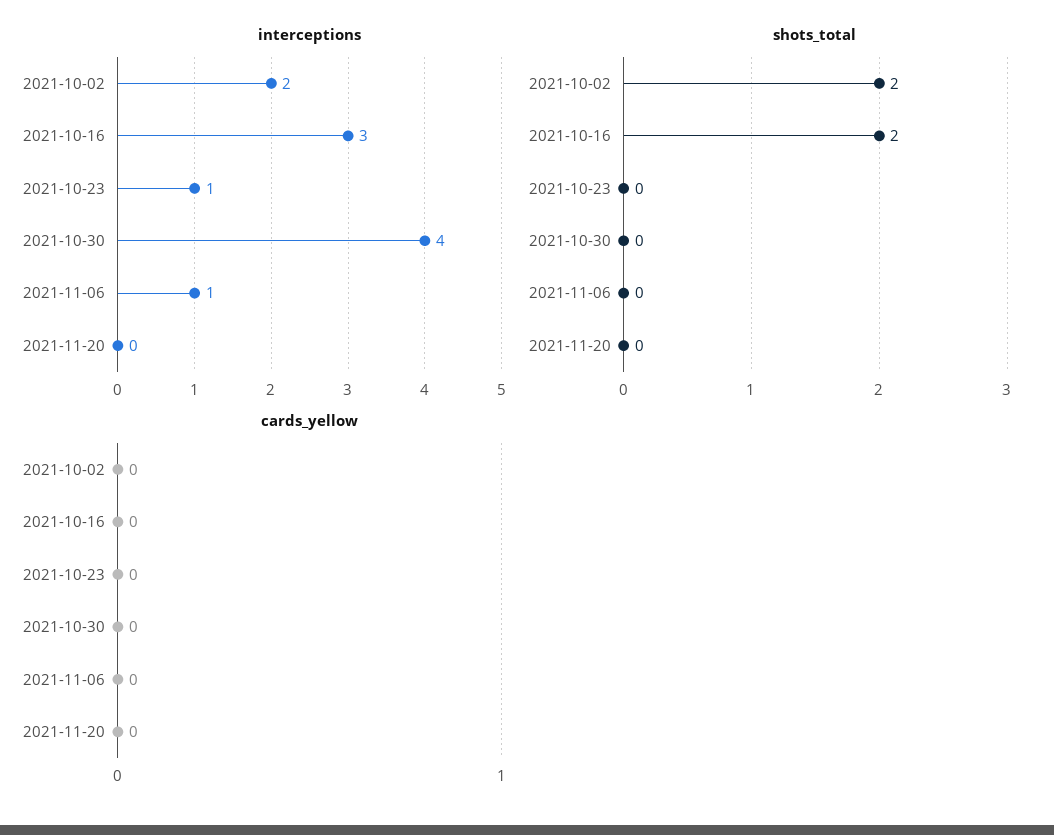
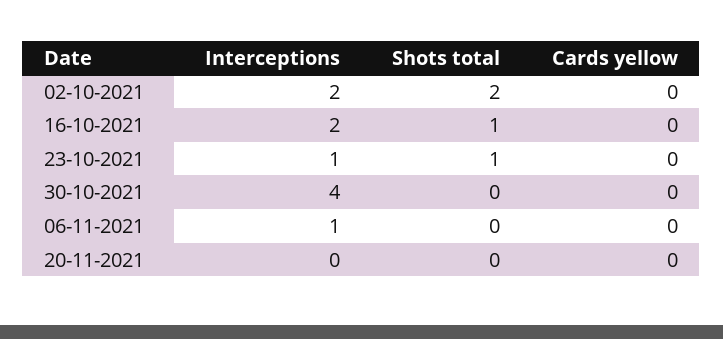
interceptions, 2021-10-16: 3 -> 2
shots_total, 2021-10-16: 2 -> 1
shots_total, 2021-10-23: 0 -> 1

